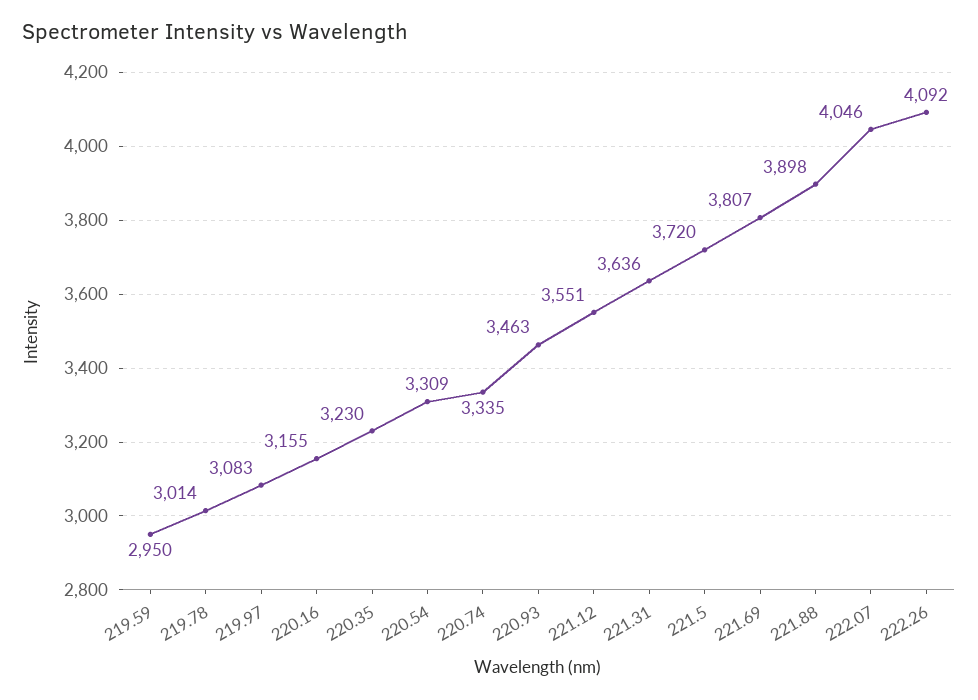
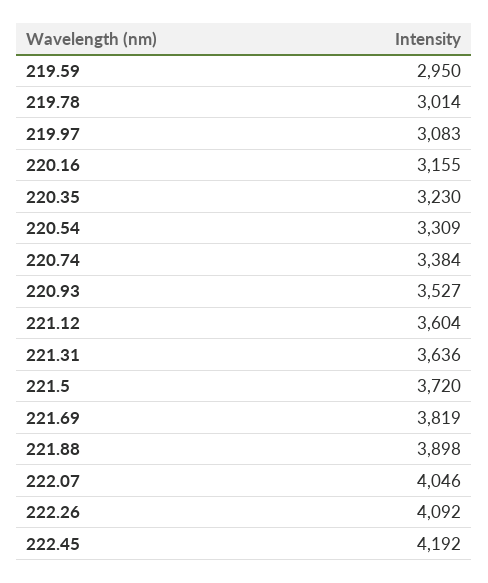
220.74: 3335 -> 3384
220.93: 3463 -> 3527
221.12: 3551 -> 3604
221.69: 3807 -> 3819
222.45: none -> 4192

